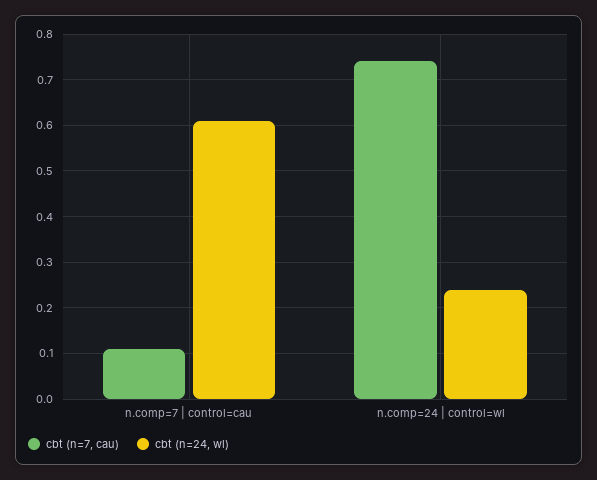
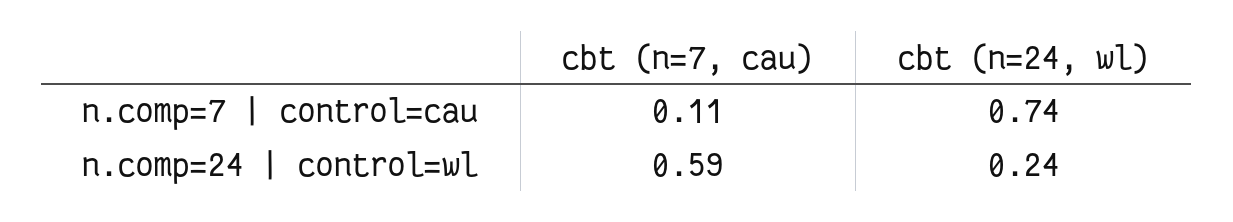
cbt (n=24, wl), n.comp=7 | control=cau: 0.6 -> 0.74
cbt (n=7, cau), n.comp=24 | control=wl: 0.75 -> 0.59

